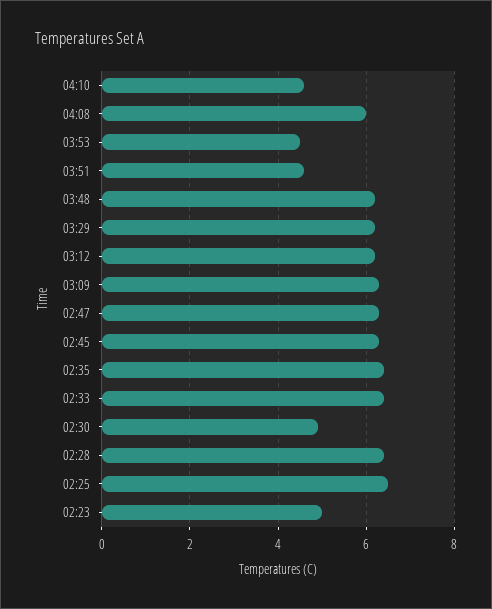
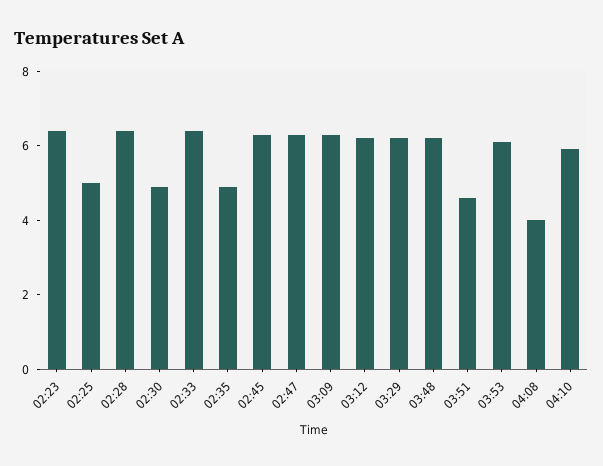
04:10: 4.5 -> 6
04:08: 6 -> 4
03:53: 4.5 -> 6
02:35: 6.5 -> 5
02:25: 6.5 -> 5
02:23: 5 -> 6.5

